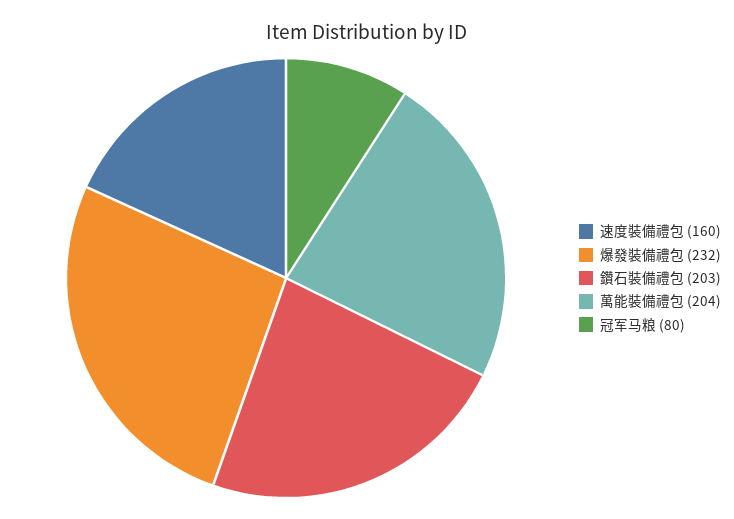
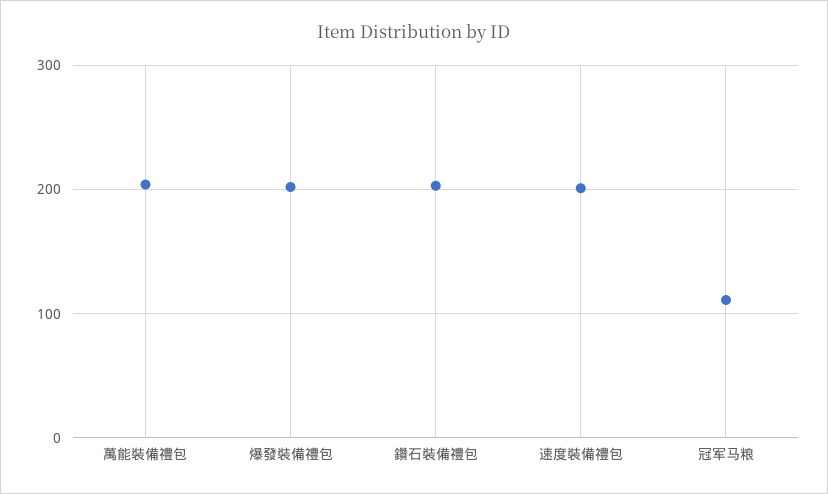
速度裝備禮包: 160 -> 200
爆發裝備禮包: 232 -> 200
冠军马粮: 80 -> 110

